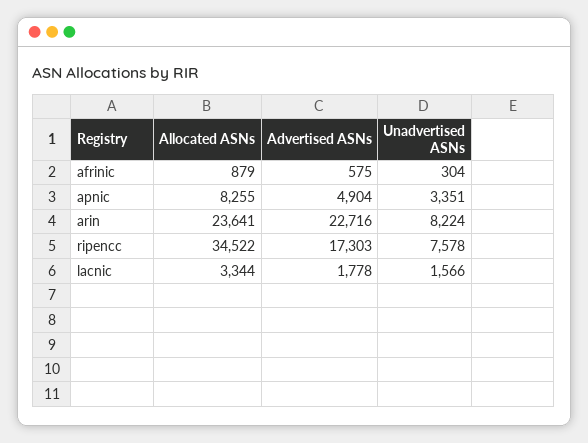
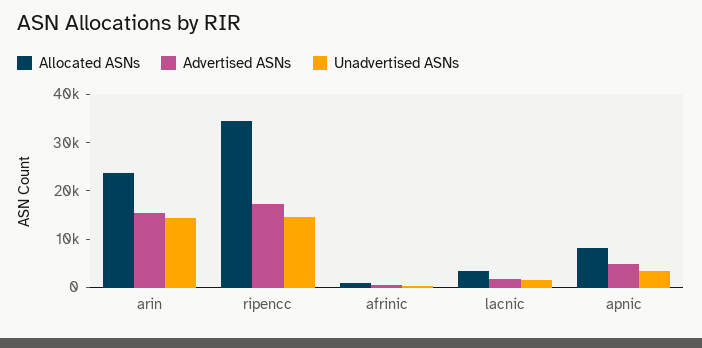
Advertised ASNs, arin: 22716 -> 16000
Unadvertised ASNs, arin: 8224 -> 14000
Unadvertised ASNs, ripencc: 7578 -> 14000

